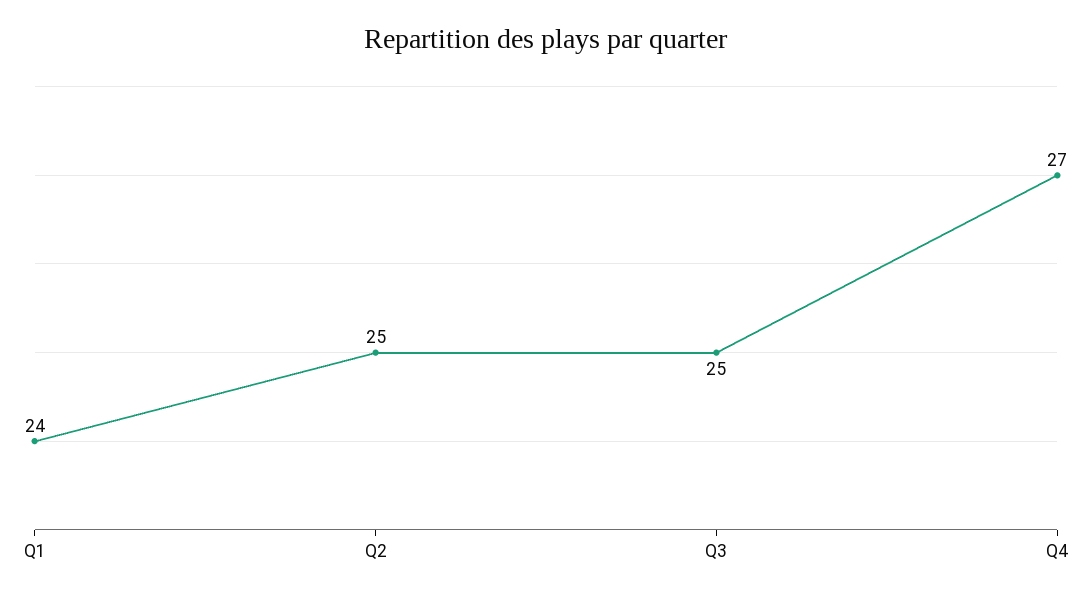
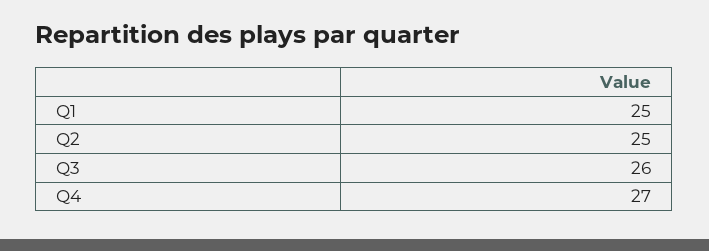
Q1: 24 -> 25
Q3: 25 -> 26

